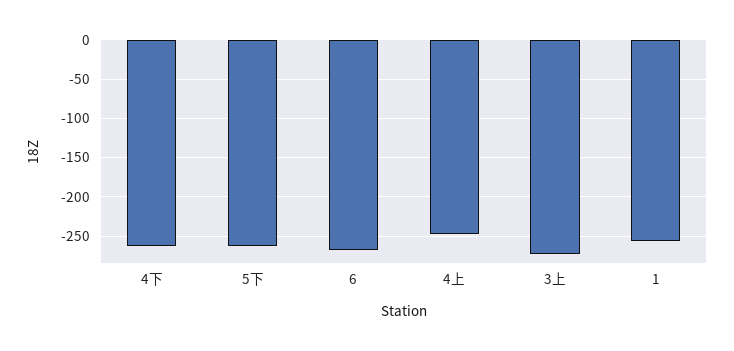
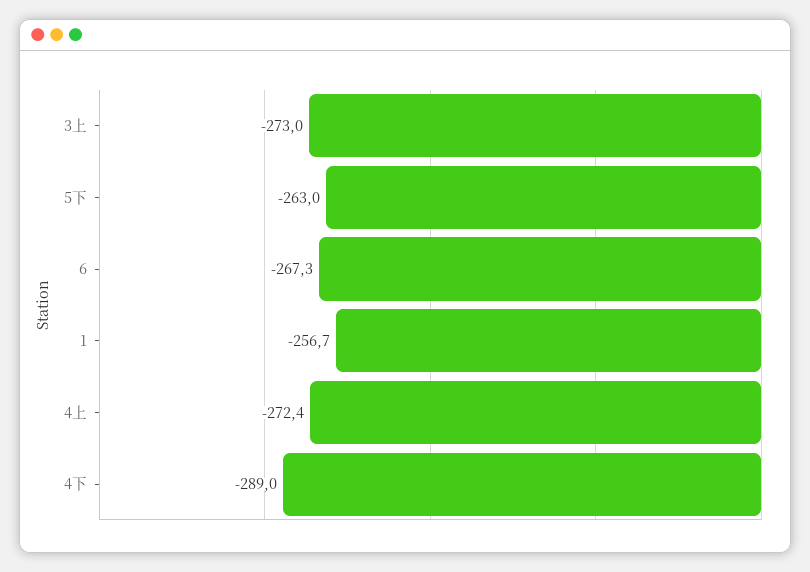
4下: -260 -> -289
4上: -250 -> -272.4

